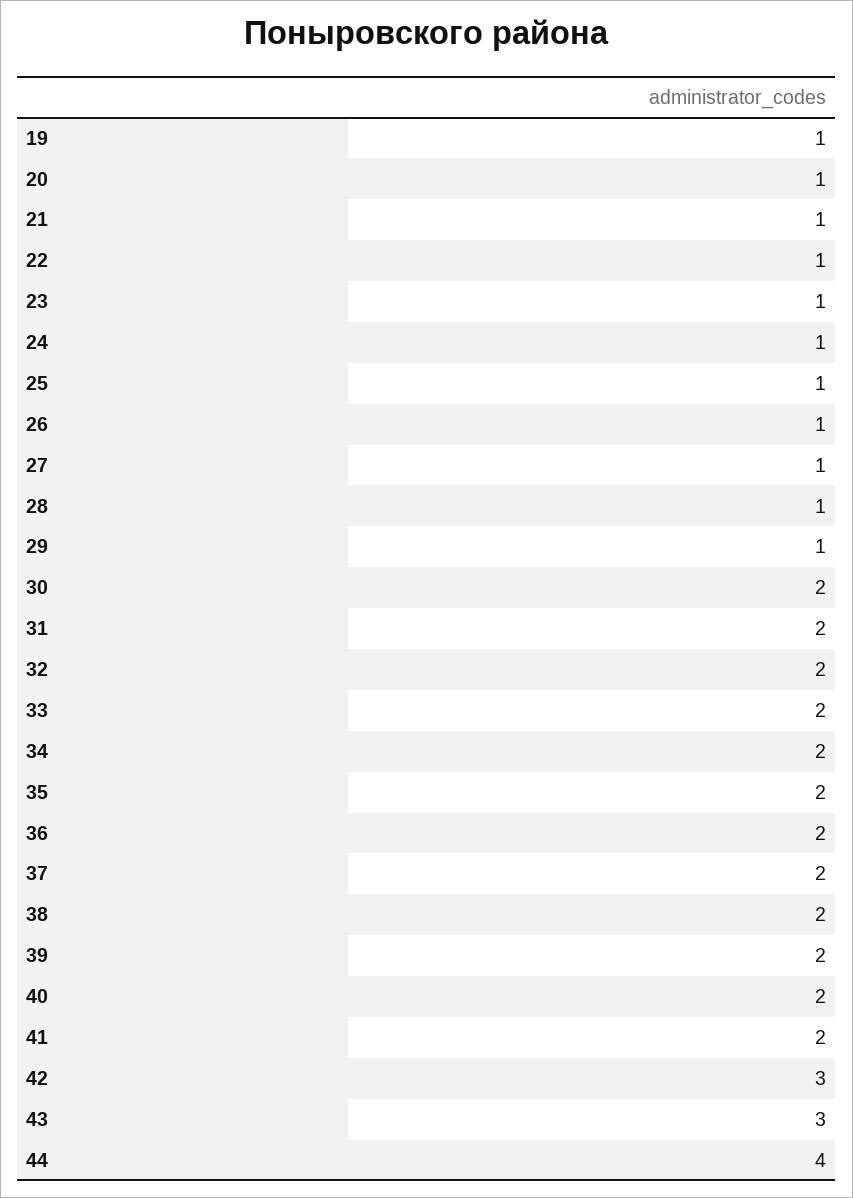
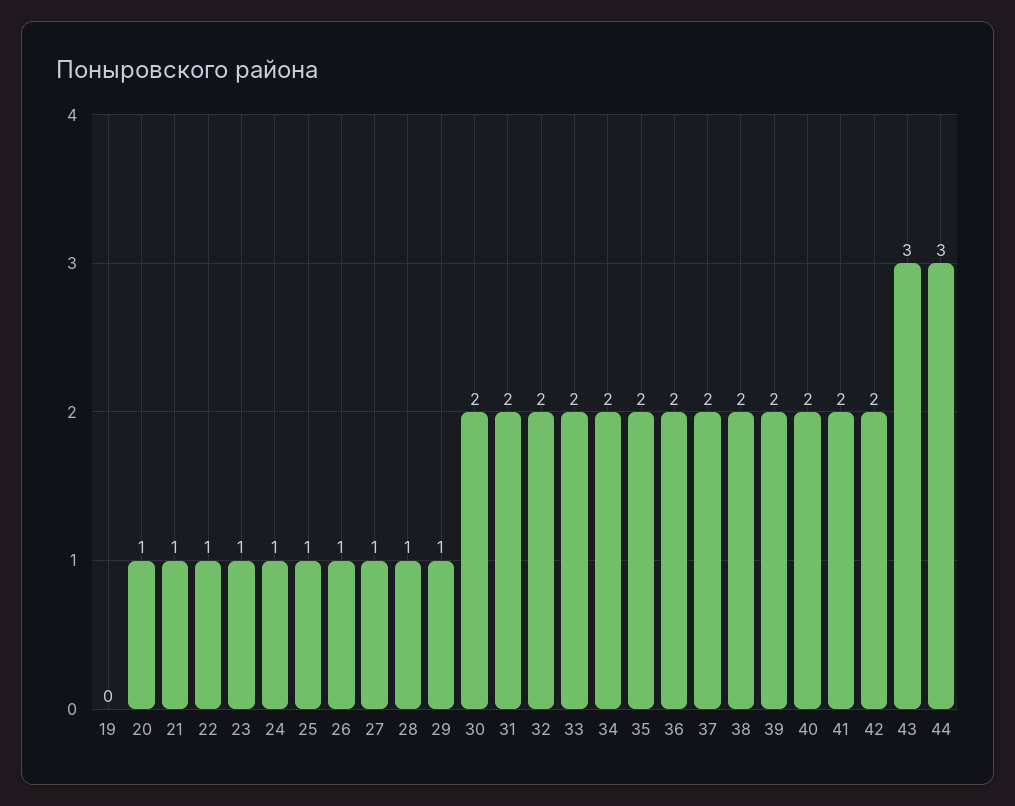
19: 1 -> 0
42: 3 -> 2
44: 4 -> 3

